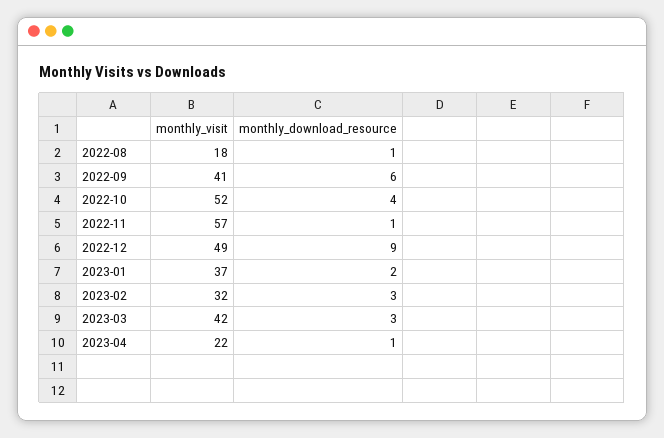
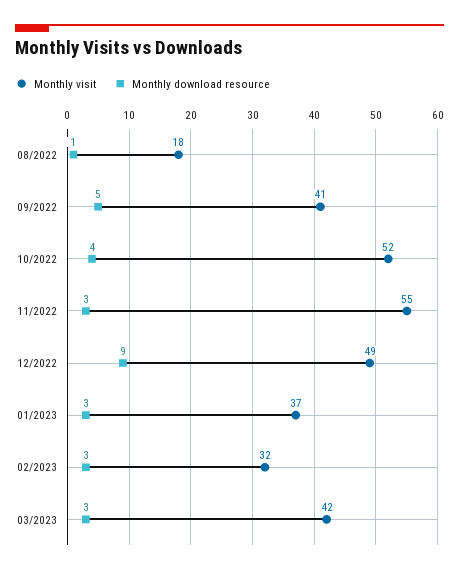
monthly_download_resource, 2022-09: 6 -> 5
monthly_visit, 2022-11: 57 -> 55
monthly_download_resource, 2022-11: 1 -> 3
monthly_download_resource, 2023-01: 2 -> 3
monthly_visit, 2023-04: 22 -> none
monthly_download_resource, 2023-04: 1 -> none

